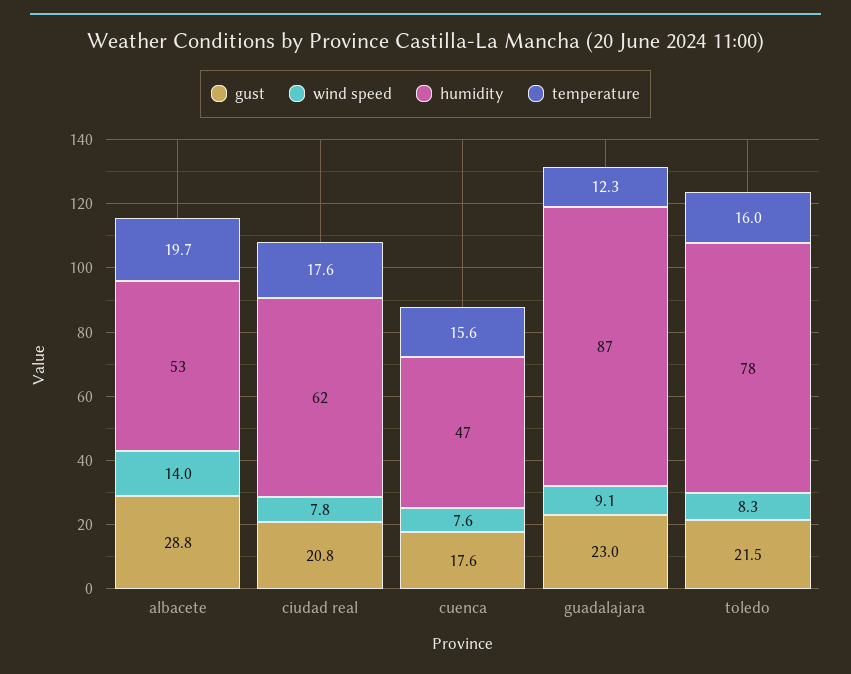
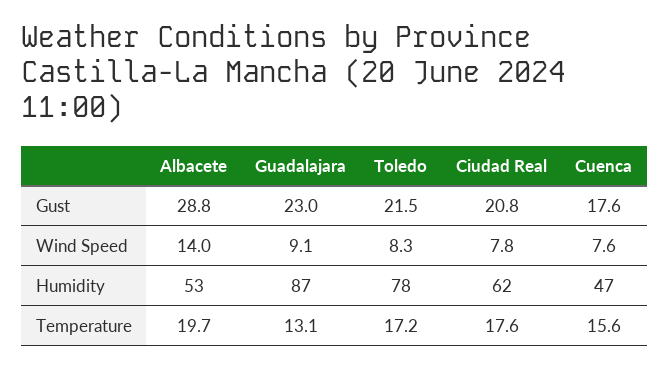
temperature, guadalajara: 12.3 -> 13.1
temperature, toledo: 16 -> 17.2

